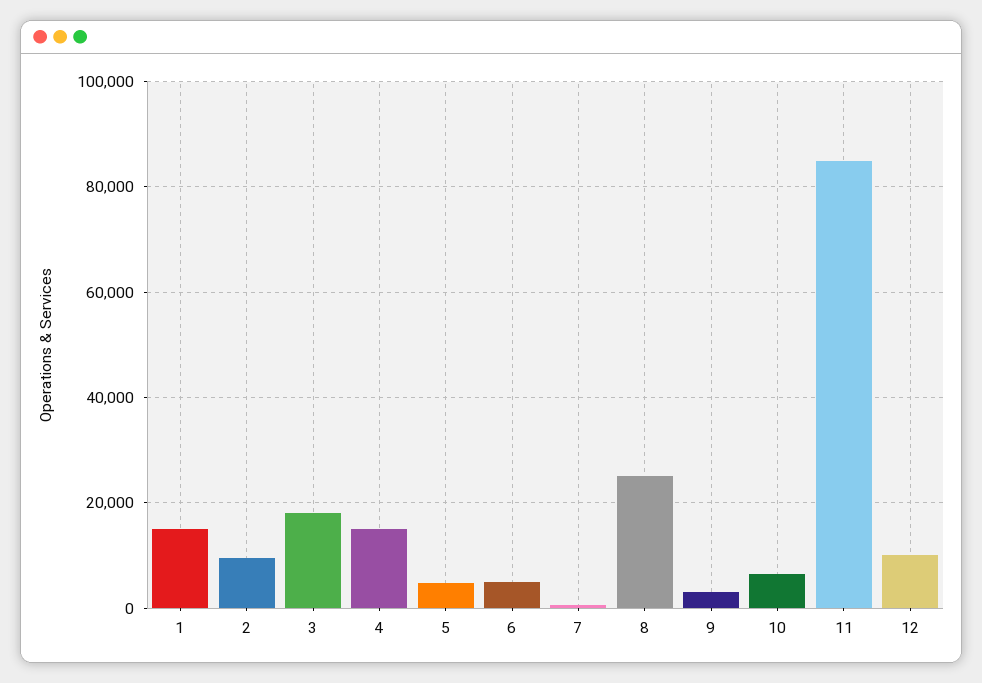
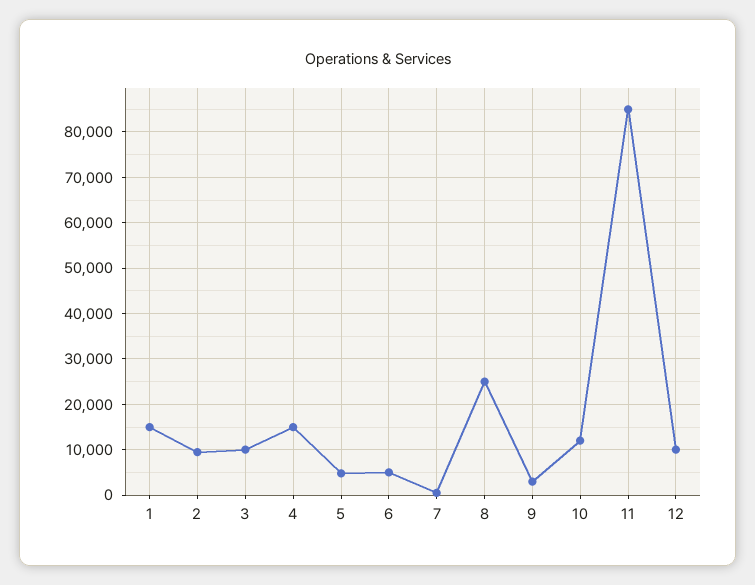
3: 18000 -> 10000
10: 6000 -> 12000

